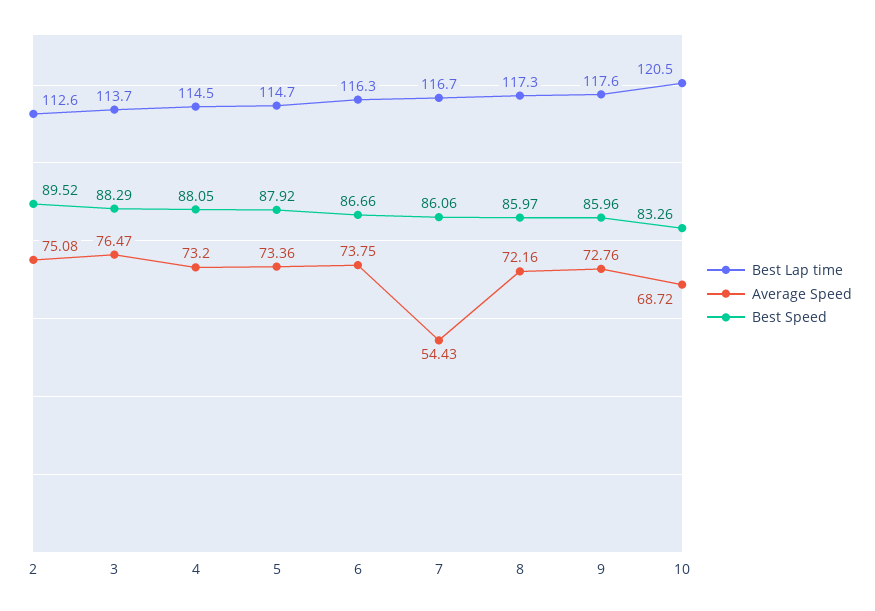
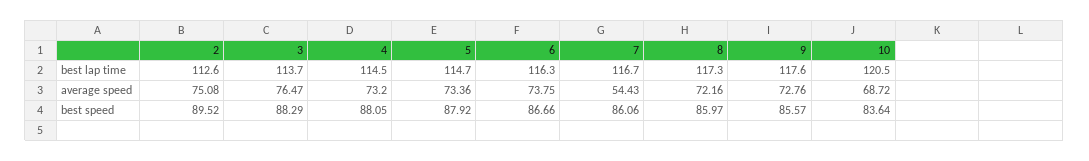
Best Speed, 9: 85.96 -> 85.57
Best Speed, 10: 83.26 -> 83.64

